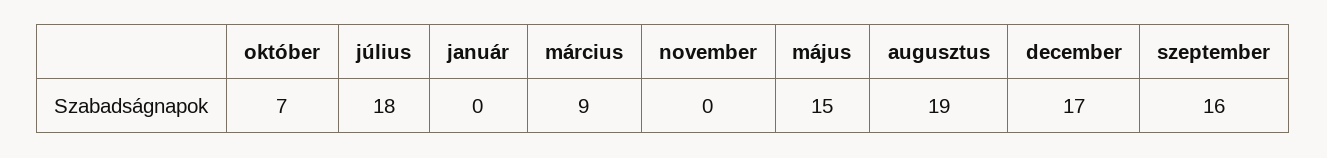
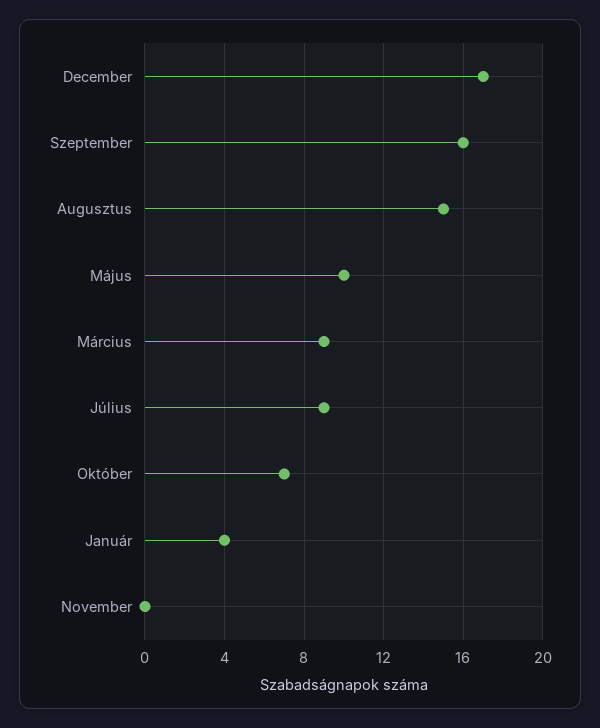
július: 18 -> 9
január: 0 -> 4
május: 15 -> 10
augusztus: 19 -> 15

